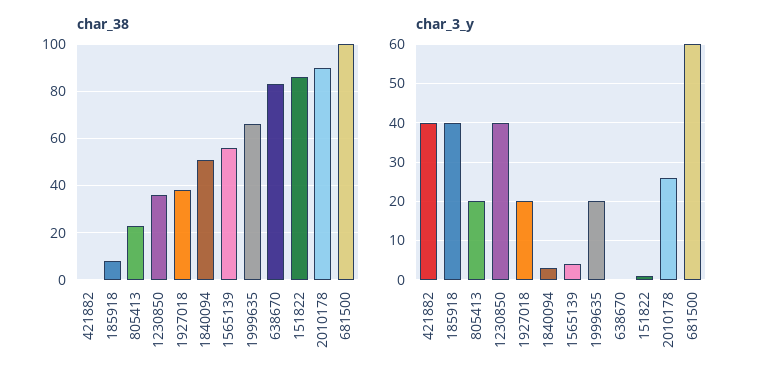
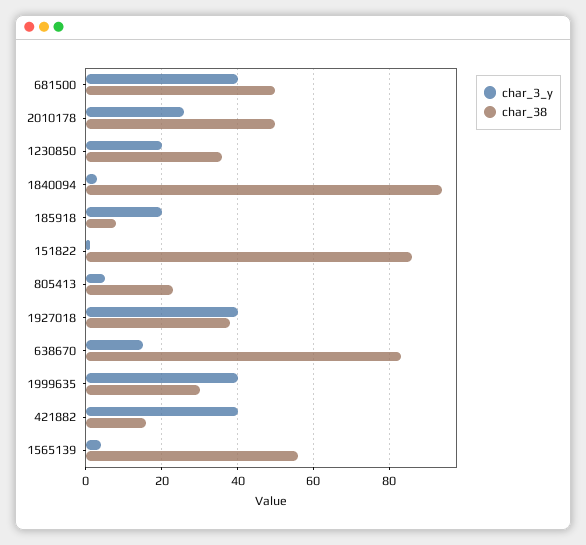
char_38, 421882: 0 -> 15
char_38, 1840094: 50 -> 95
char_38, 1999635: 65 -> 30
char_38, 2010178: 90 -> 50
char_38, 681500: 100 -> 50
char_3_y, 185918: 40 -> 20
char_3_y, 805413: 20 -> 5
char_3_y, 1230850: 40 -> 20
char_3_y, 1927018: 20 -> 40
char_3_y, 1999635: 20 -> 40
char_3_y, 638670: 0 -> 15
char_3_y, 681500: 60 -> 40

